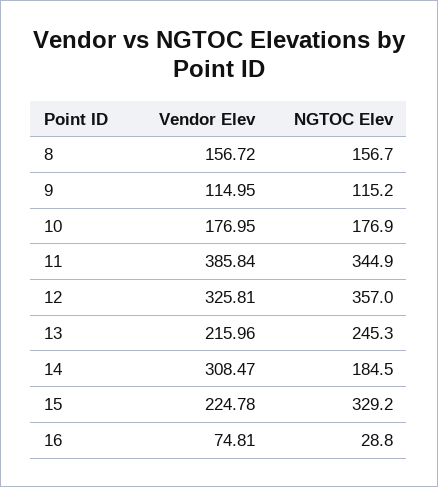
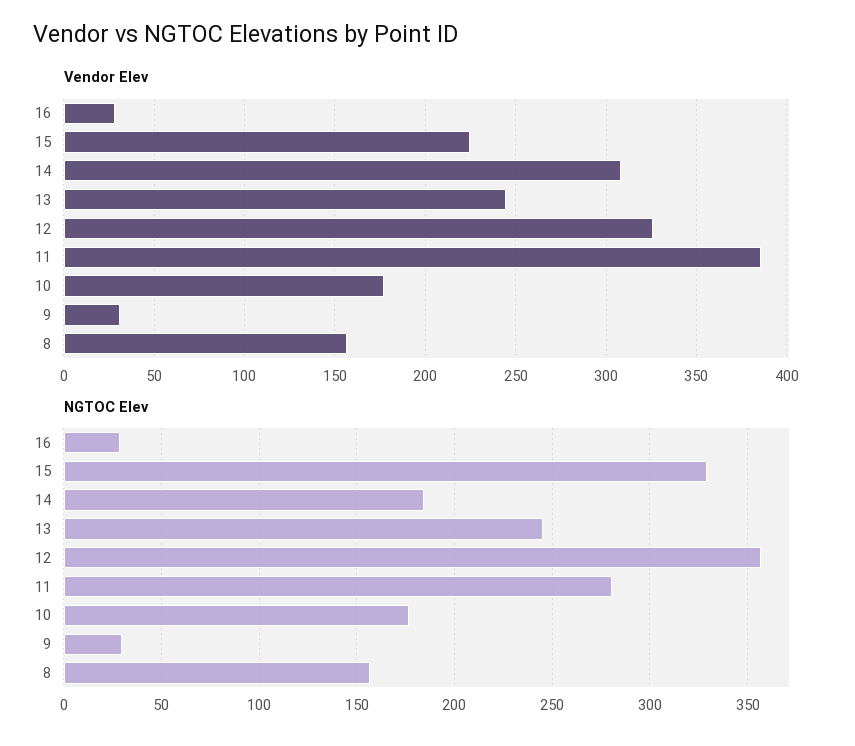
Vendor Elev, 9: 114.95 -> 30
NGTOC Elev, 9: 115.2 -> 30
NGTOC Elev, 11: 344.9 -> 280
Vendor Elev, 13: 215.96 -> 245
Vendor Elev, 16: 74.81 -> 30

